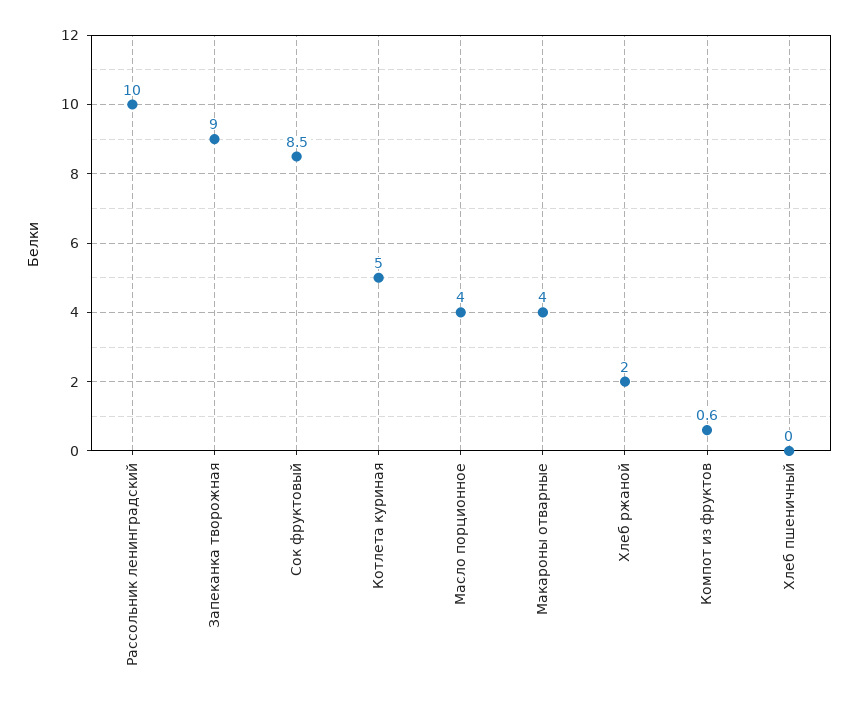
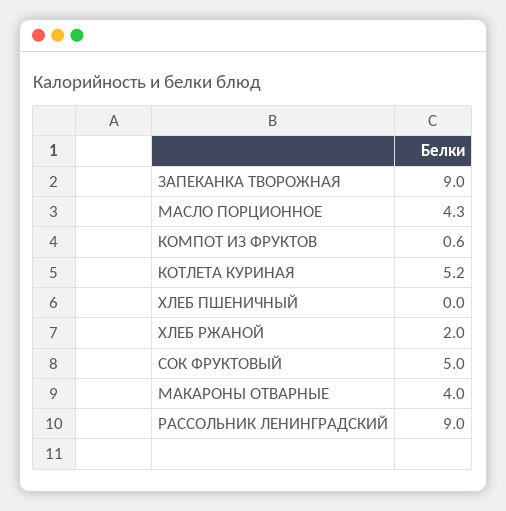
Рассольник ленинградский: 10 -> 9
Сок фруктовый: 8.5 -> 5
Котлета куриная: 5 -> 5.2
Масло порционное: 4 -> 4.3

